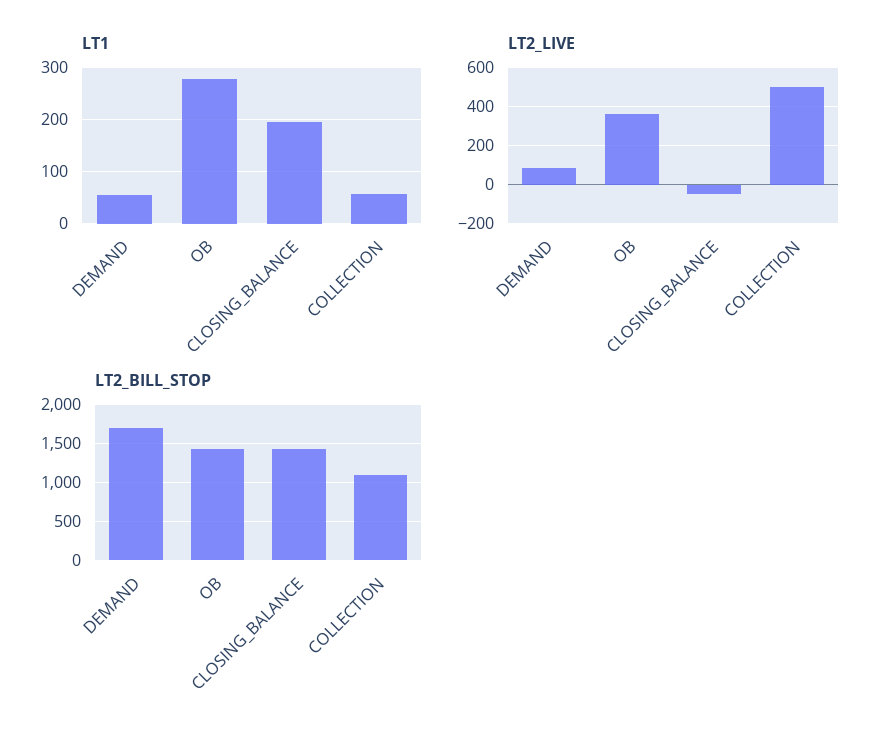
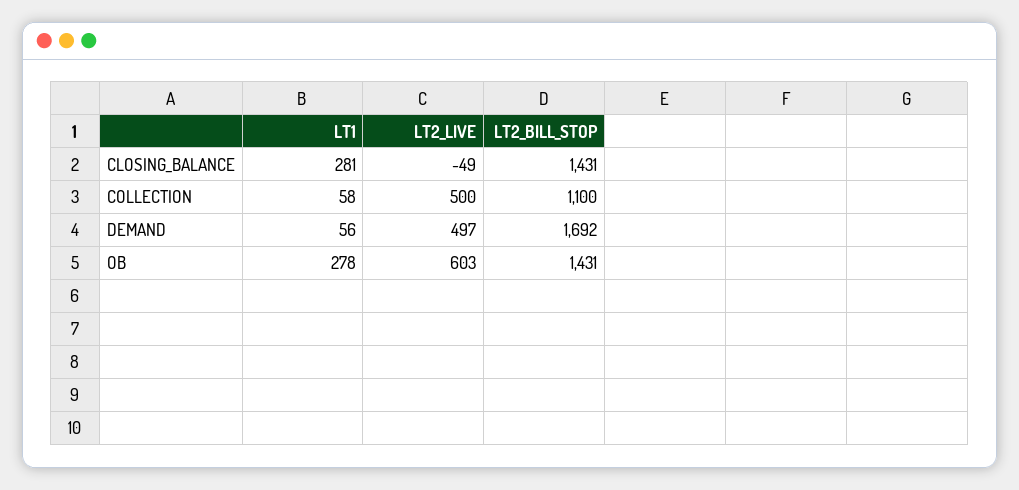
LT1, CLOSING_BALANCE: 200 -> 281
LT2_LIVE, DEMAND: 100 -> 497
LT2_LIVE, OB: 350 -> 603

